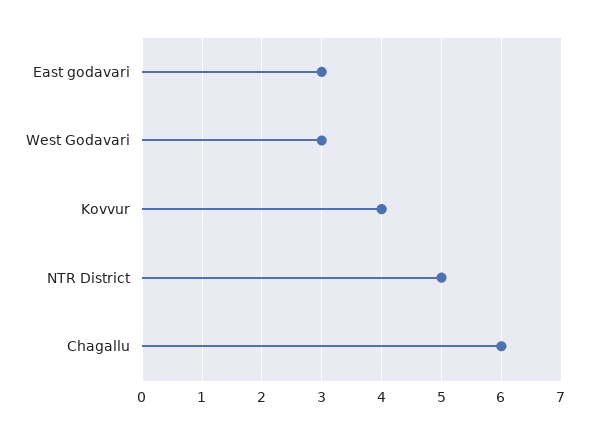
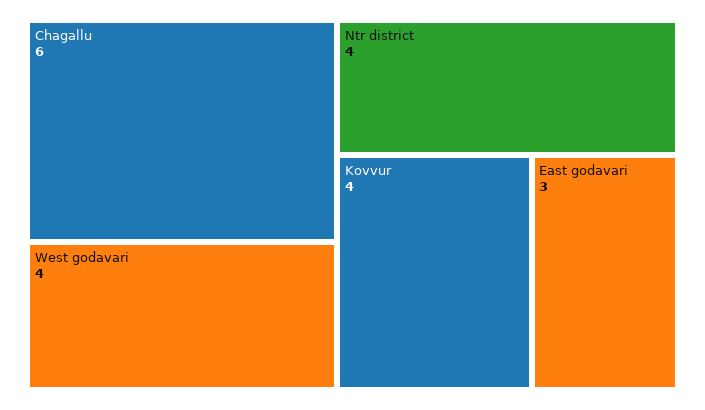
West Godavari: 3 -> 4
NTR District: 5 -> 4

